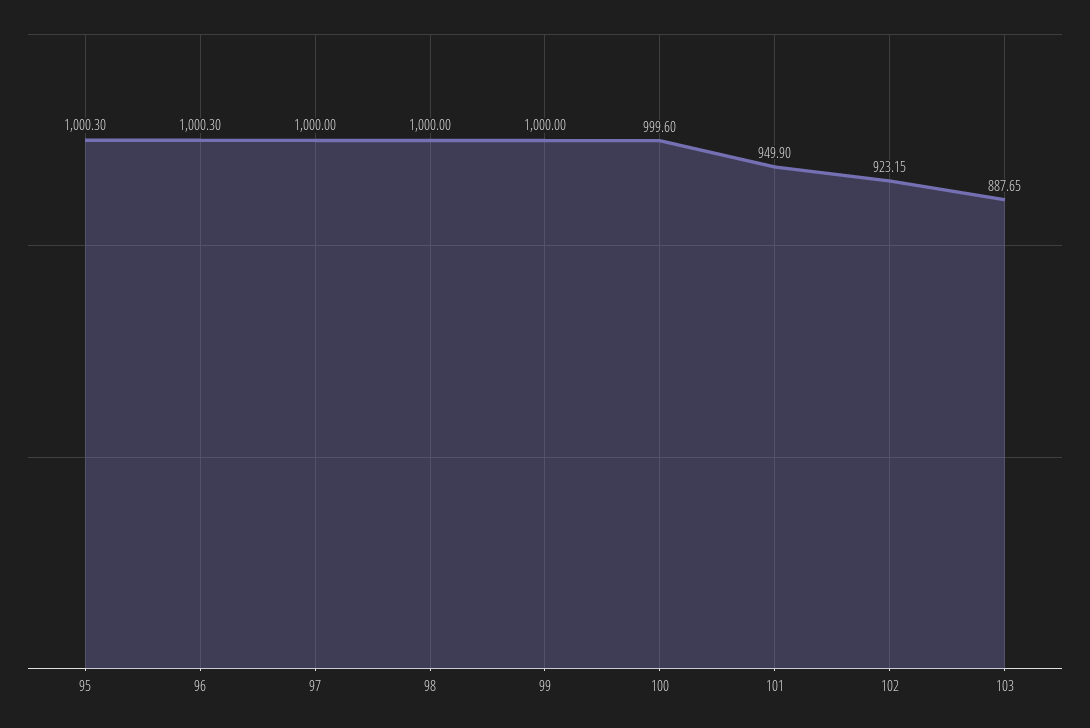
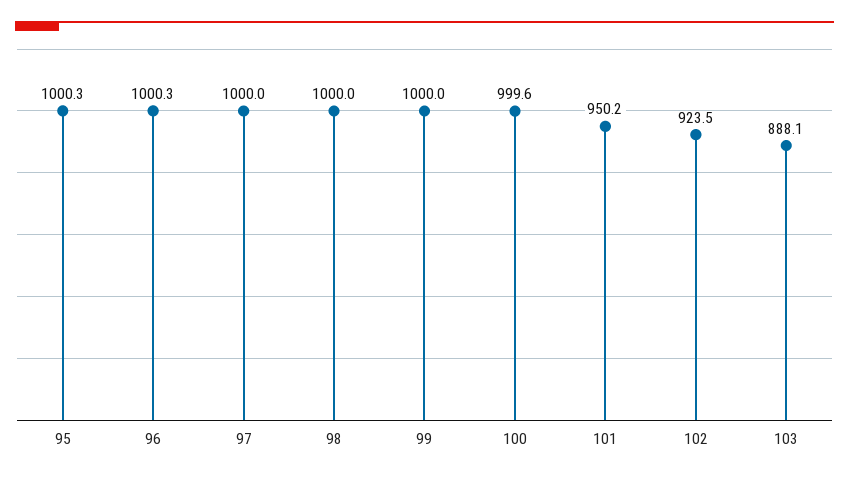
101: 949.9 -> 950.2
102: 923.15 -> 923.5
103: 887.65 -> 888.1

